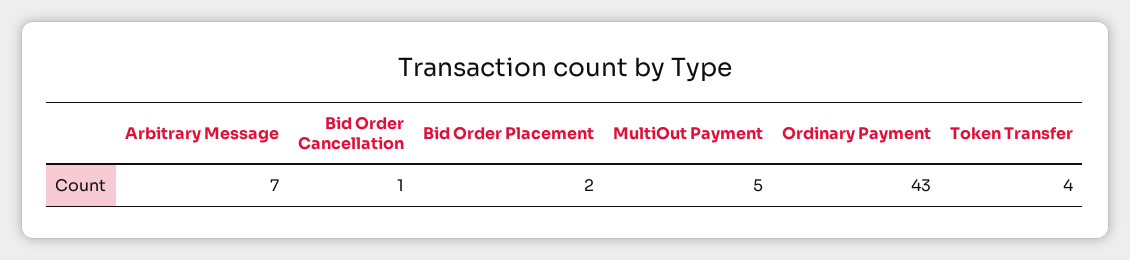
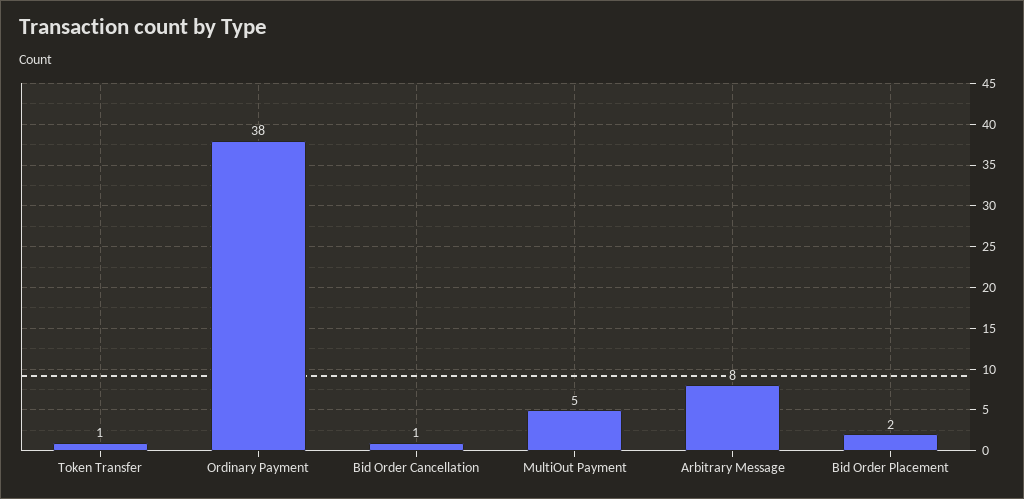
Arbitrary Message: 7 -> 8
Ordinary Payment: 43 -> 38
Token Transfer: 4 -> 1

